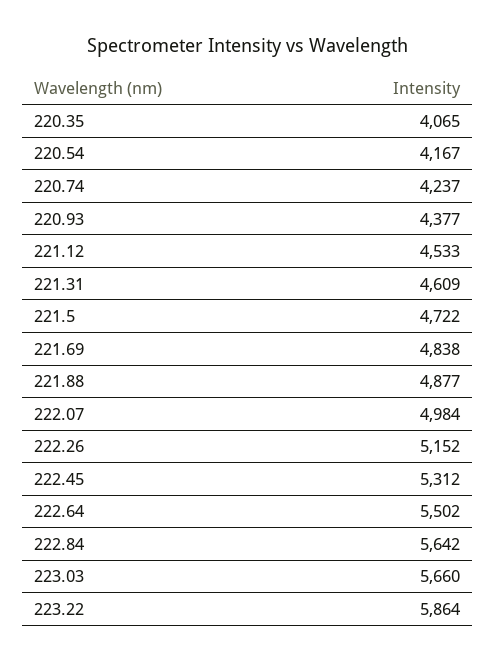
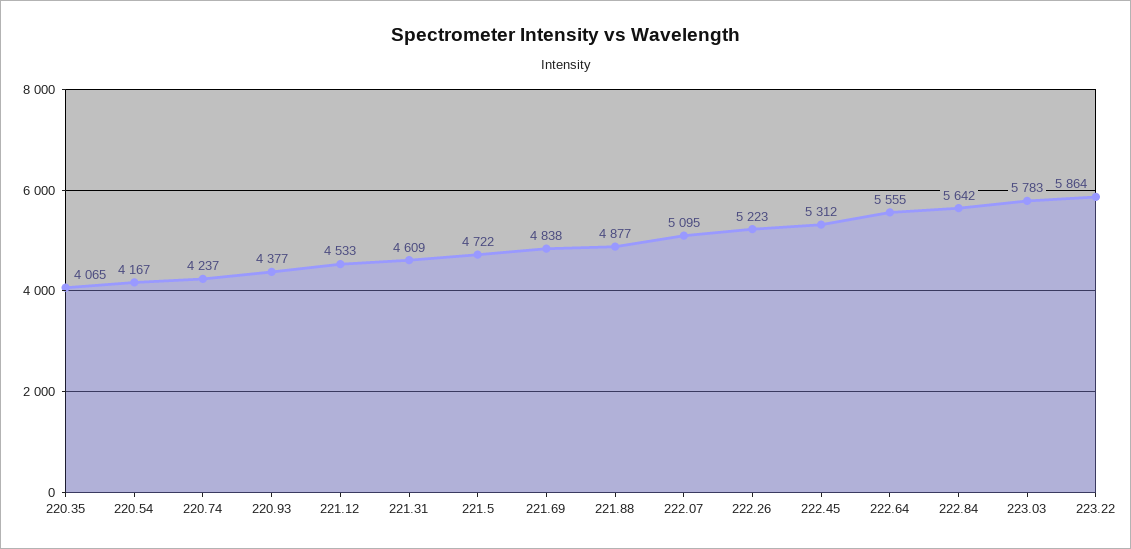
222.07: 4984 -> 5095
222.26: 5152 -> 5223
222.64: 5502 -> 5555
223.03: 5660 -> 5783

